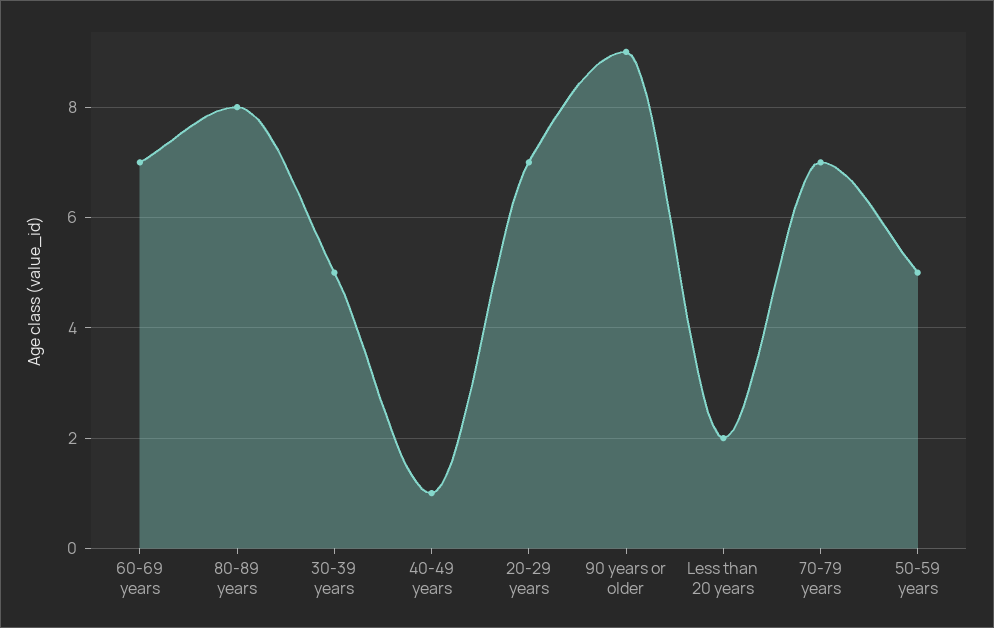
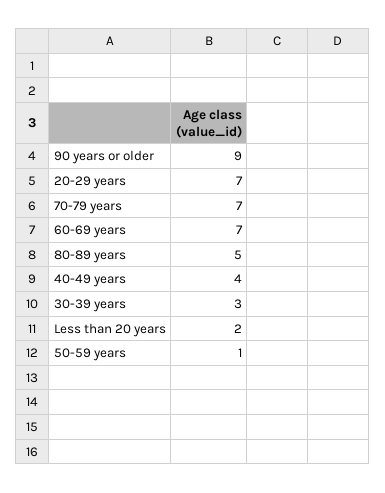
80-89 years: 8 -> 5
30-39 years: 5 -> 3
40-49 years: 1 -> 4
50-59 years: 5 -> 1

